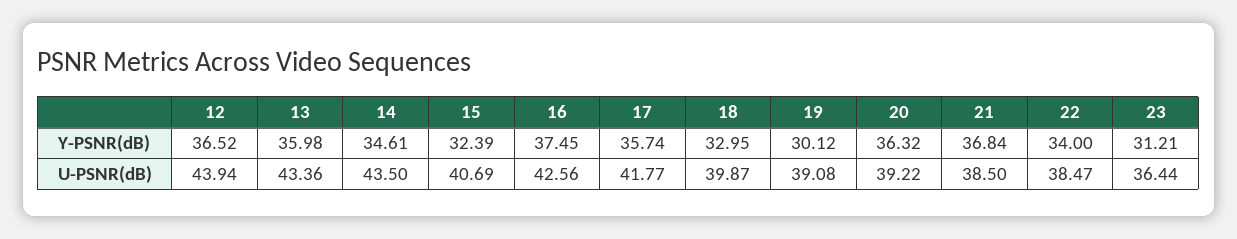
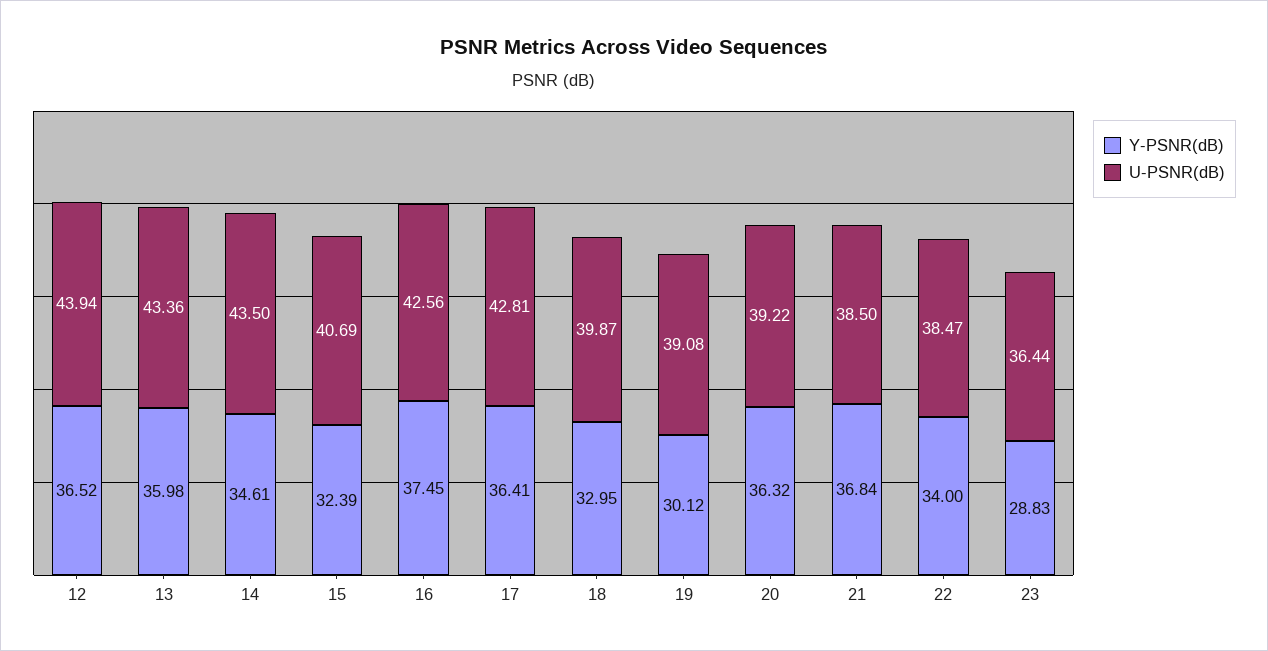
Y-PSNR(dB), 17: 35.74 -> 36.41
Y-PSNR(dB), 23: 31.21 -> 28.83
U-PSNR(dB), 17: 41.77 -> 42.81

